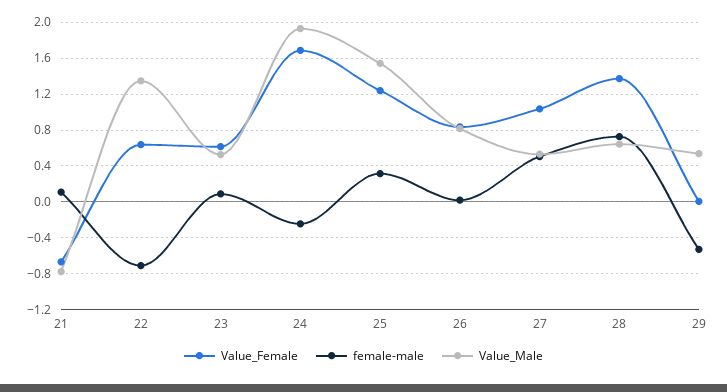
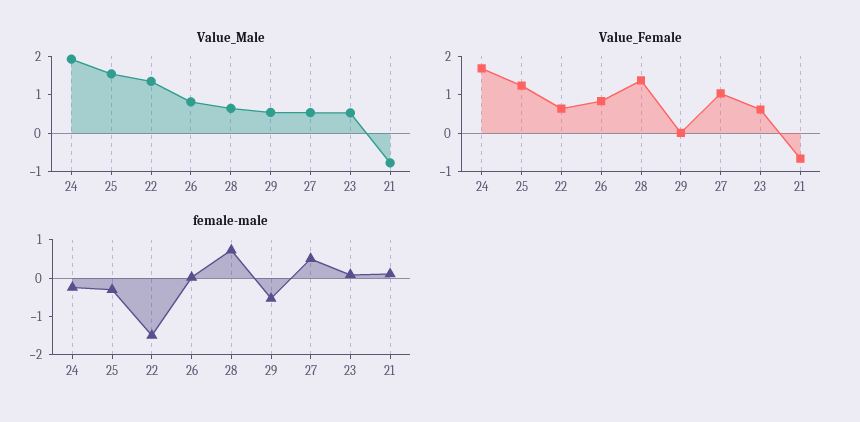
female-male, 22: -0.7 -> -1.5
female-male, 25: 0.3 -> -0.25

